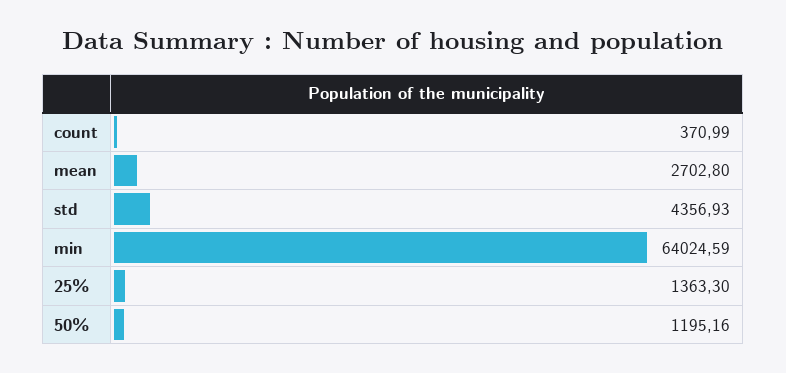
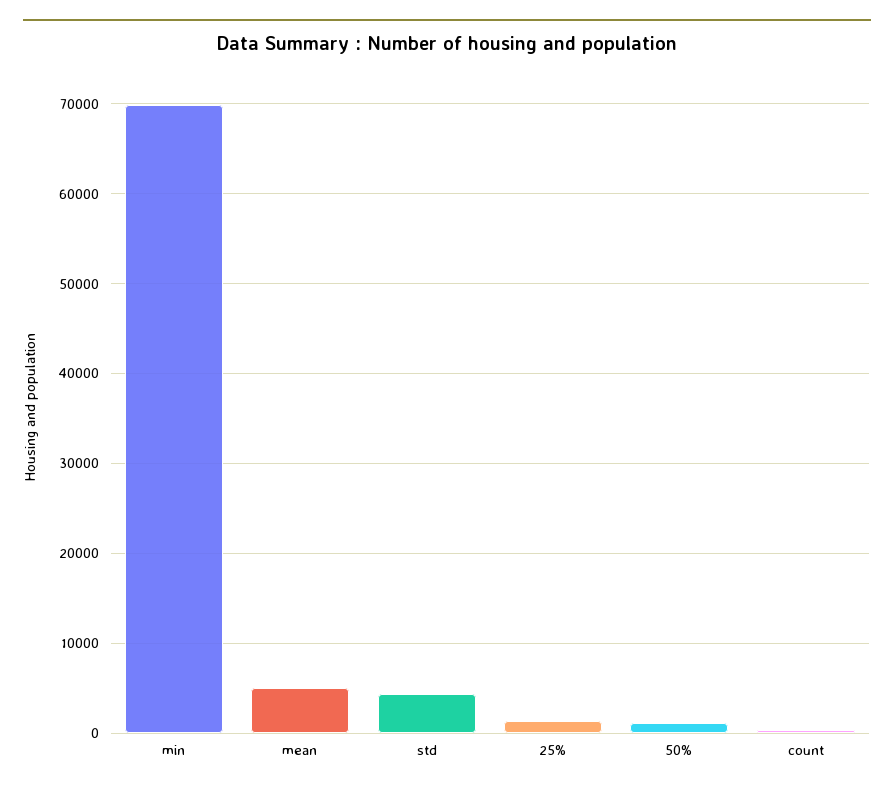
mean: 2702.8 -> 5000
min: 64024.59 -> 70000

